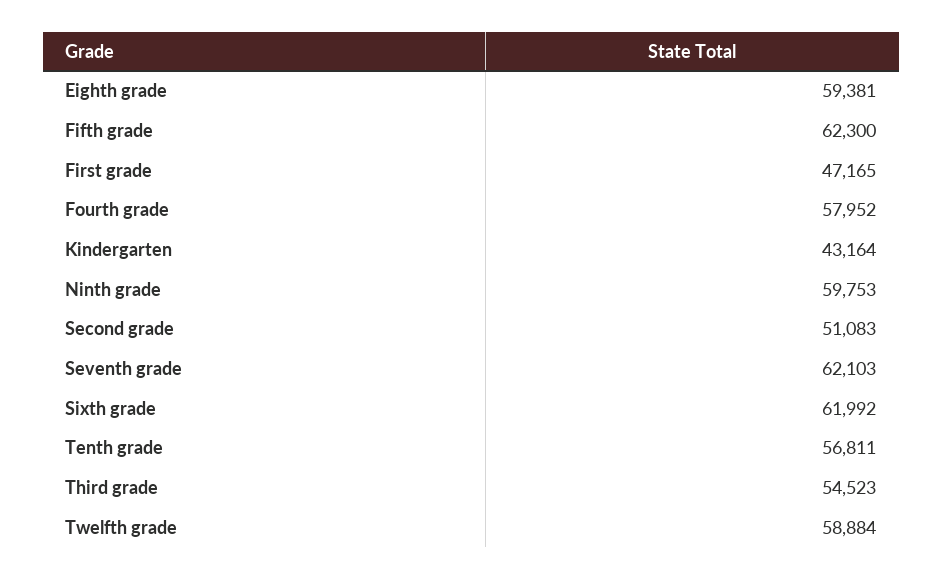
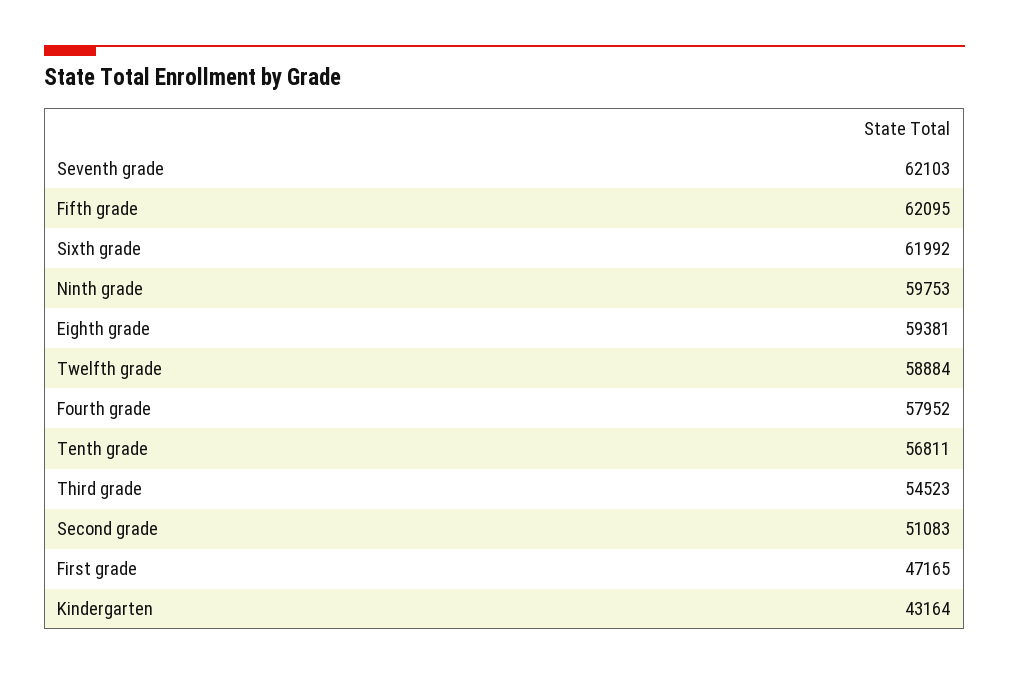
Fifth grade: 62300 -> 62095

